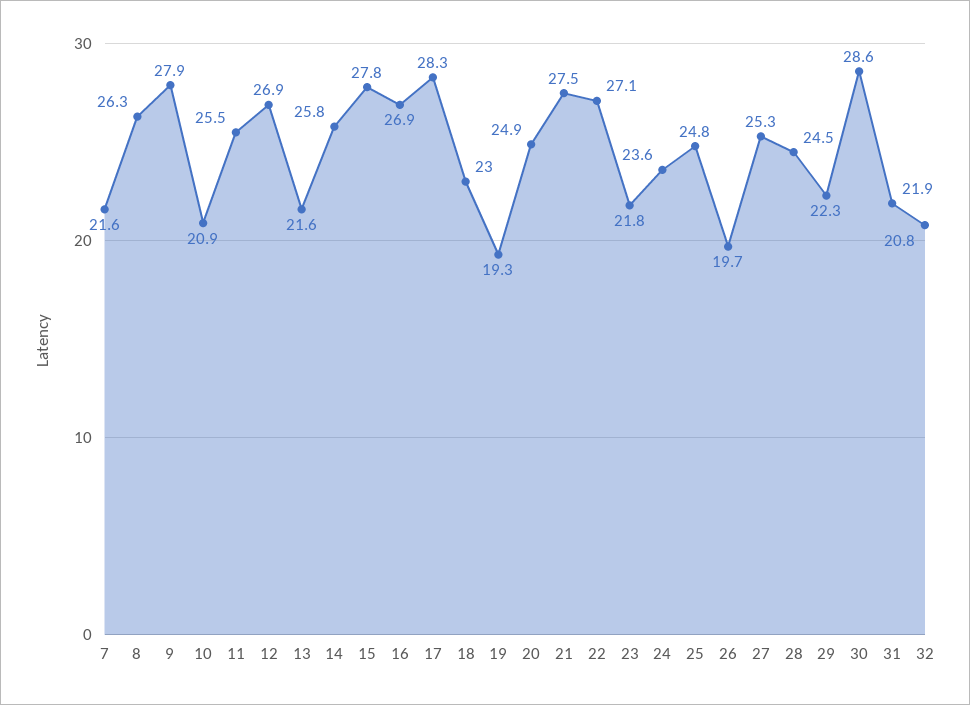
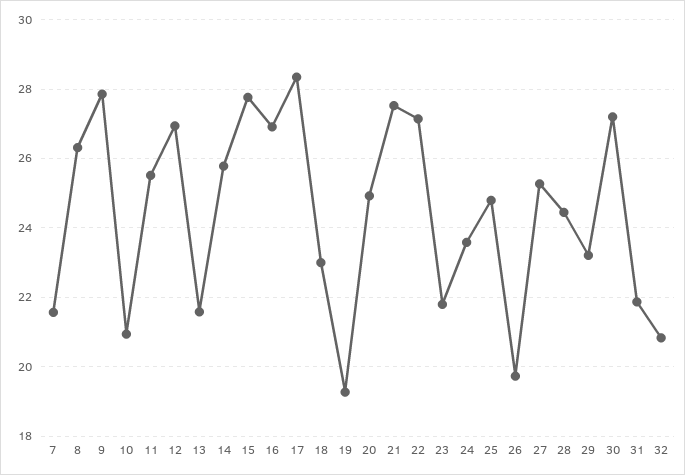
29: 22.3 -> 23.2
30: 28.6 -> 27.2

